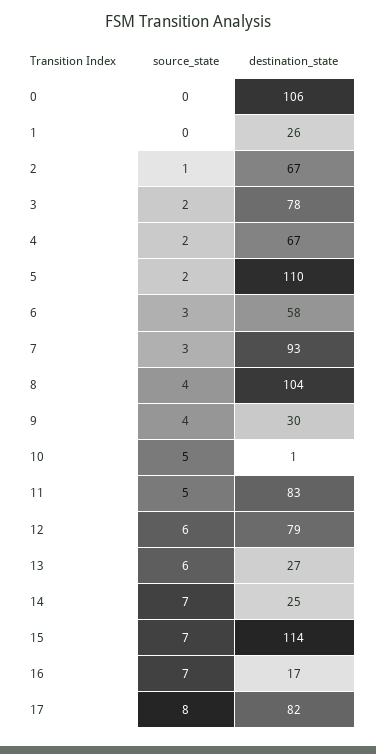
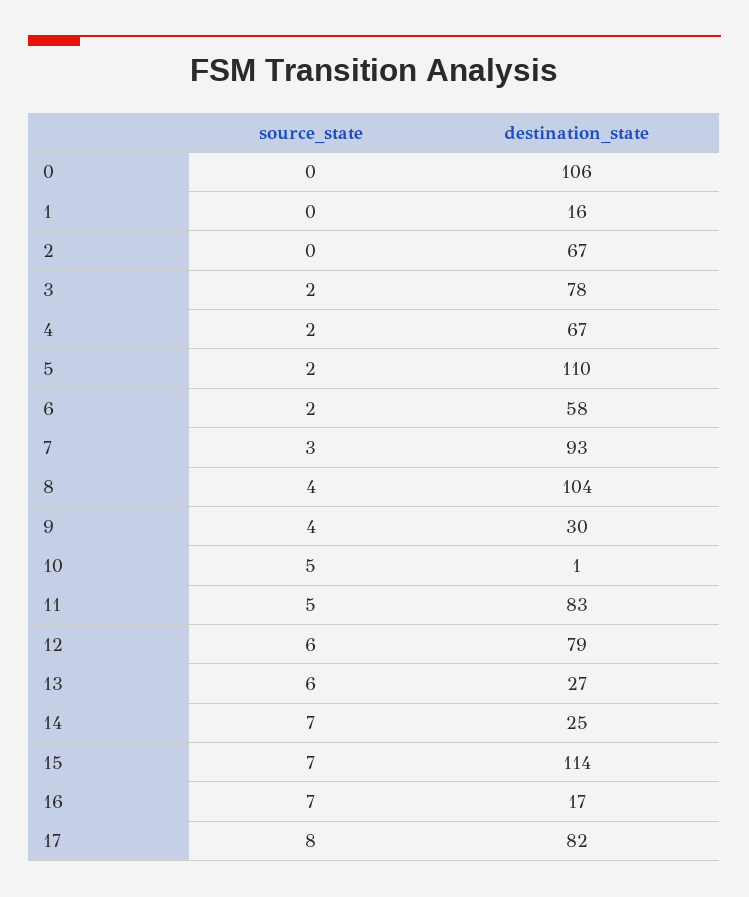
destination_state, 1: 26 -> 16
source_state, 2: 1 -> 0
source_state, 6: 3 -> 2

